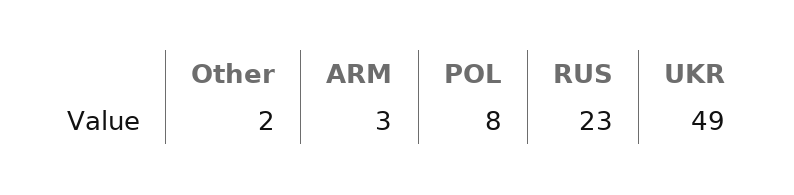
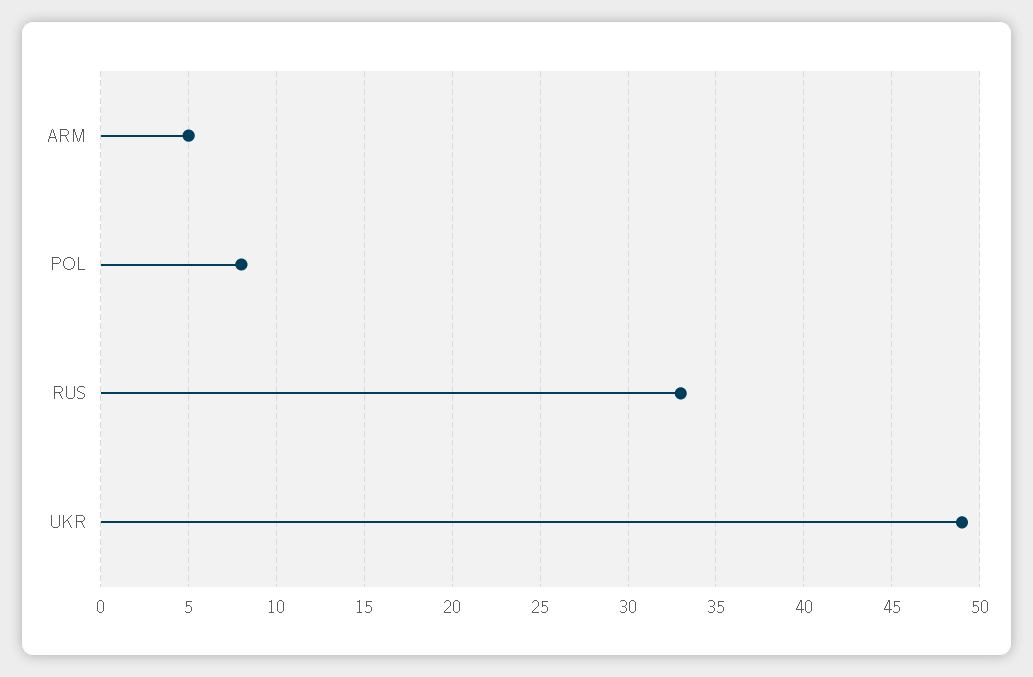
Other: 2 -> none
ARM: 3 -> 5
RUS: 23 -> 33

